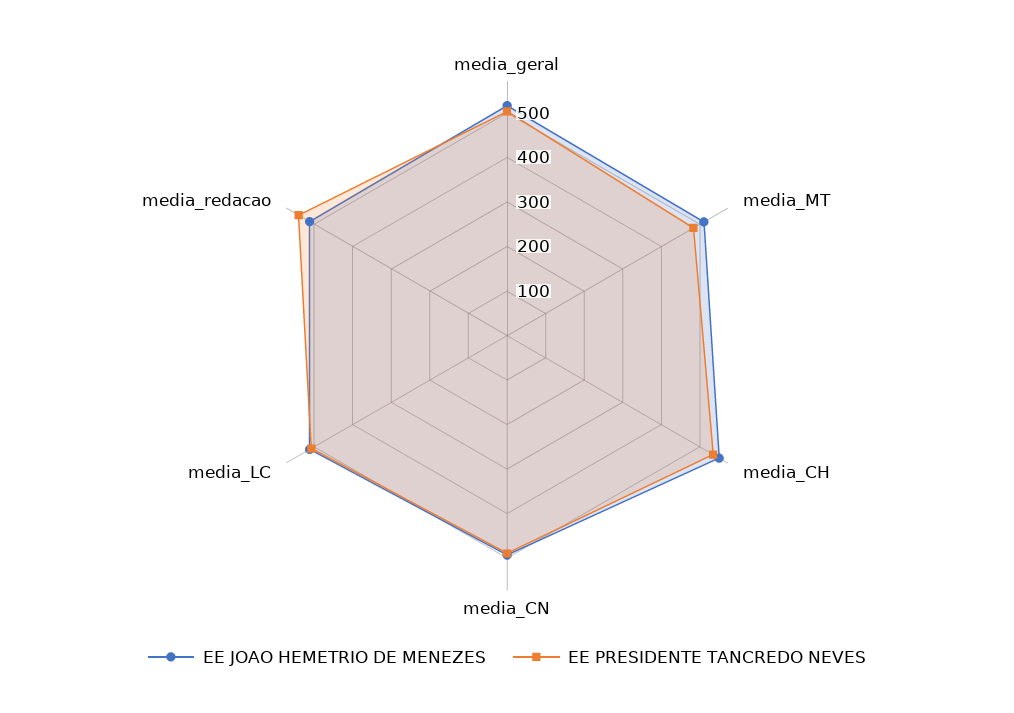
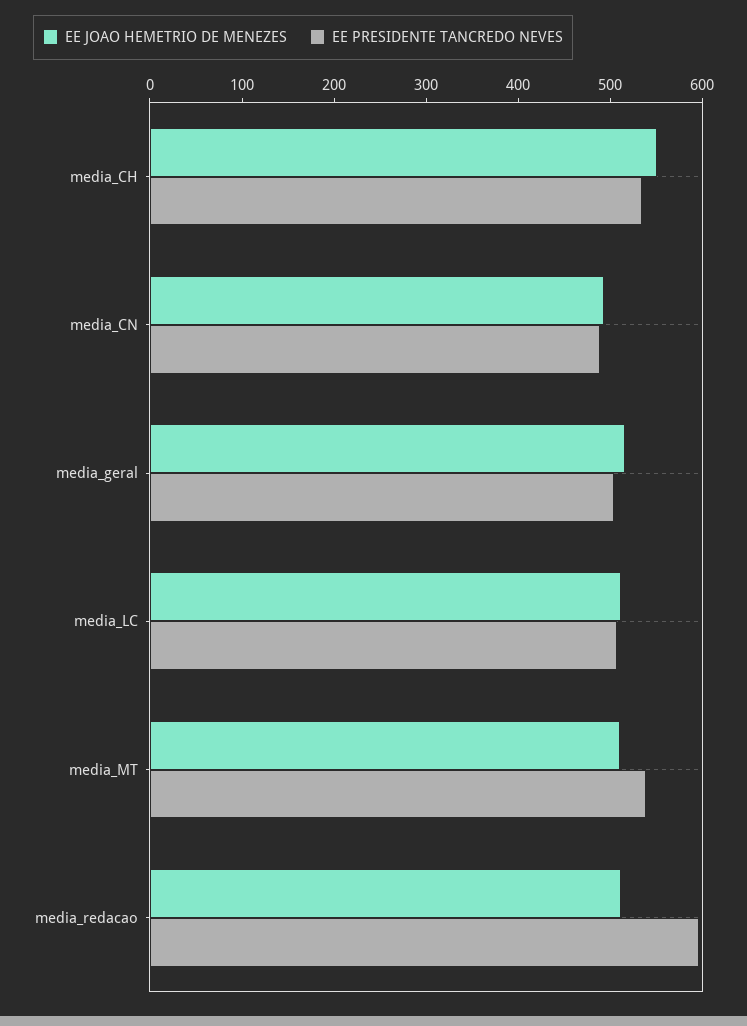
EE PRESIDENTE TANCREDO NEVES, media_MT: 480 -> 540
EE PRESIDENTE TANCREDO NEVES, media_redacao: 540 -> 600

